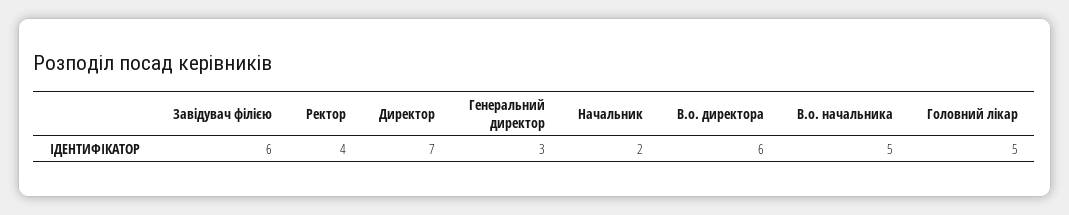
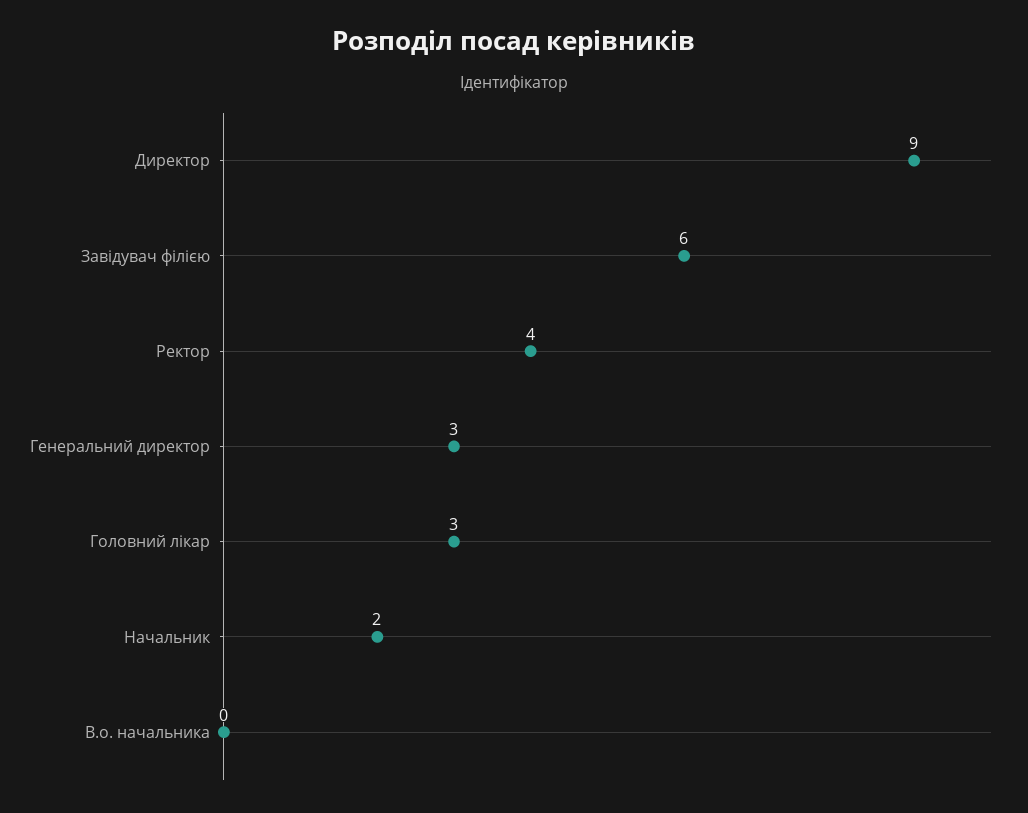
Директор: 7 -> 9
В.о. директора: 6 -> none
В.о. начальника: 5 -> 0
Головний лікар: 5 -> 3

